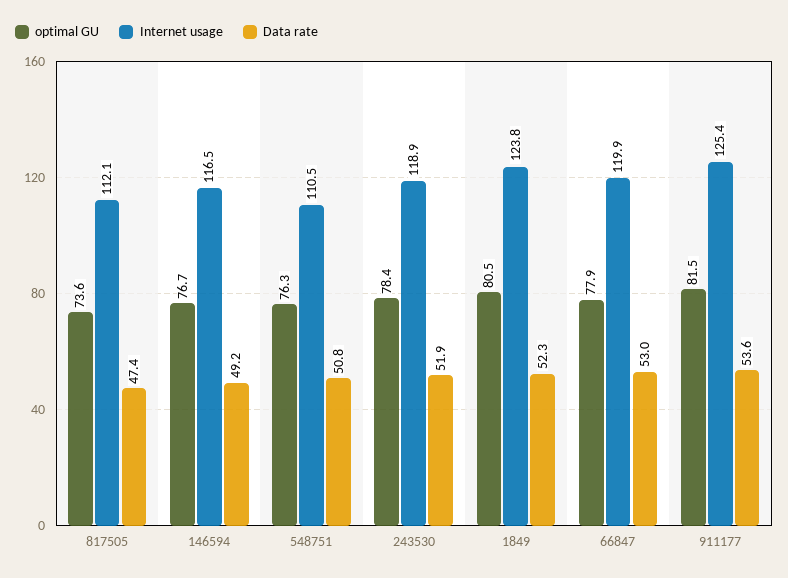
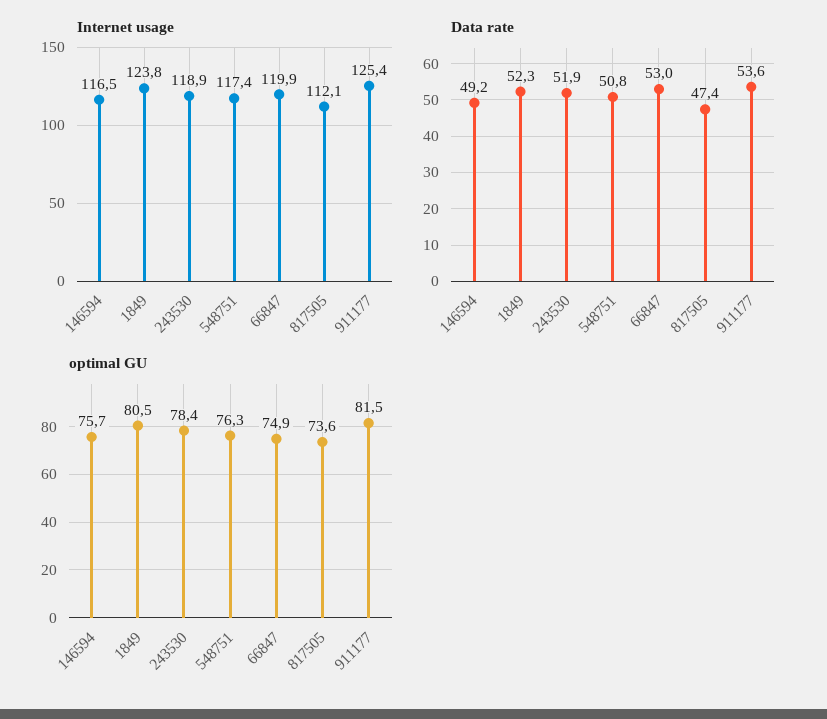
optimal GU, 146594: 76.7 -> 75.7
Internet usage, 548751: 110.5 -> 117.4
optimal GU, 66847: 77.9 -> 74.9

